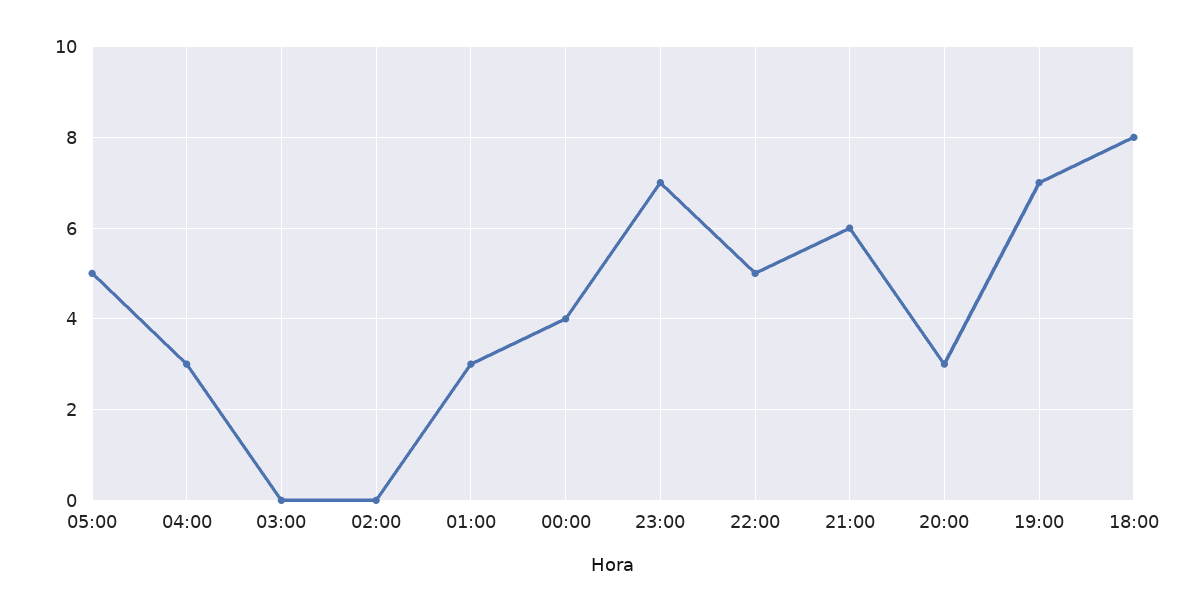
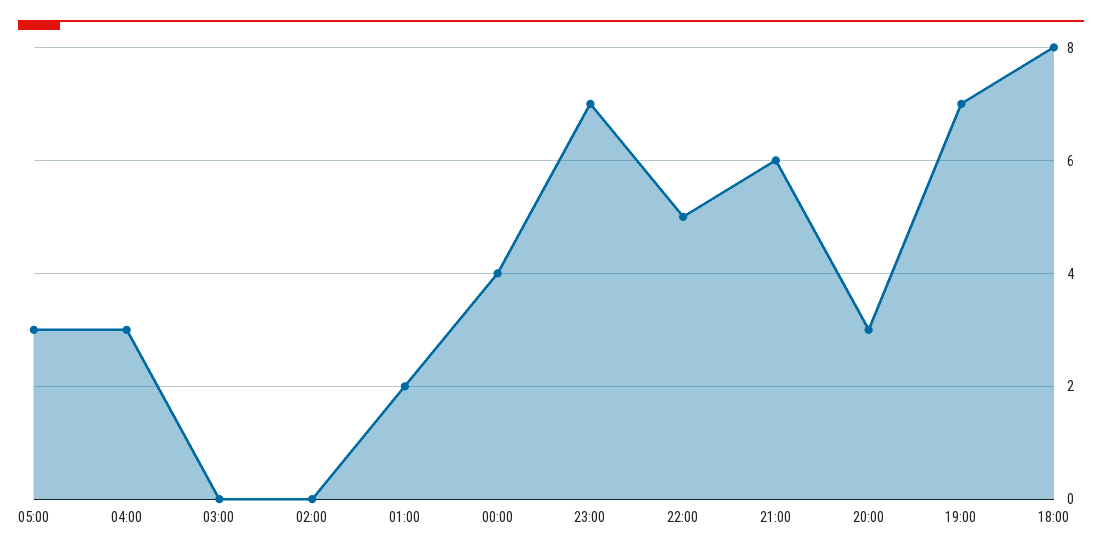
05:00: 5 -> 3
01:00: 3 -> 2

